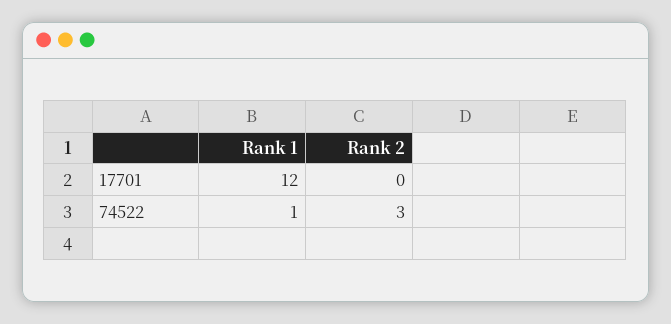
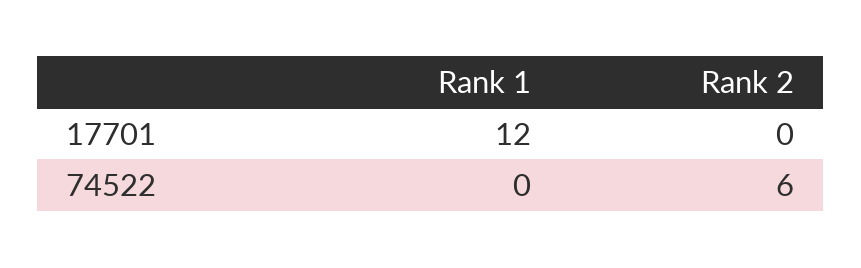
Rank 1, 74522: 1 -> 0
Rank 2, 74522: 3 -> 6

